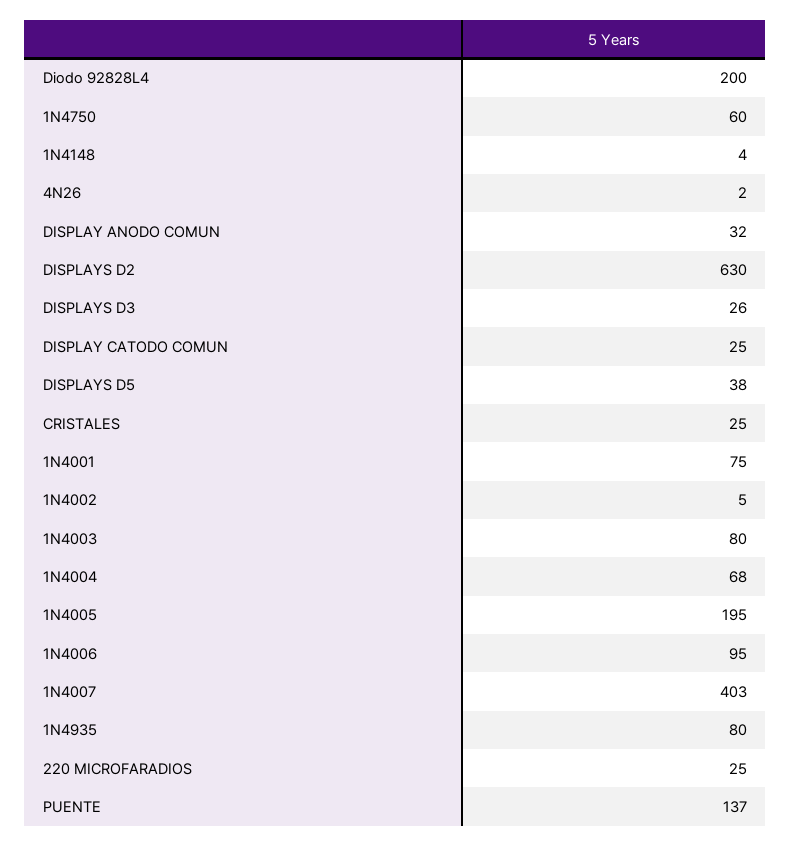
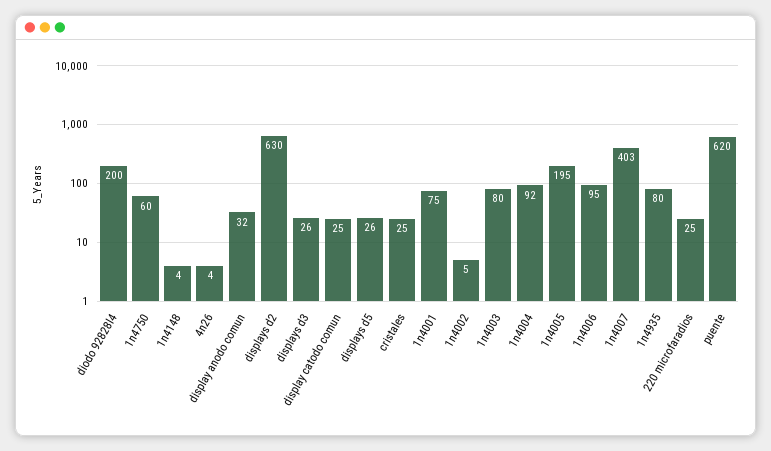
4N26: 2 -> 4
DISPLAYS D5: 38 -> 26
1N4004: 68 -> 92
PUENTE: 137 -> 620

